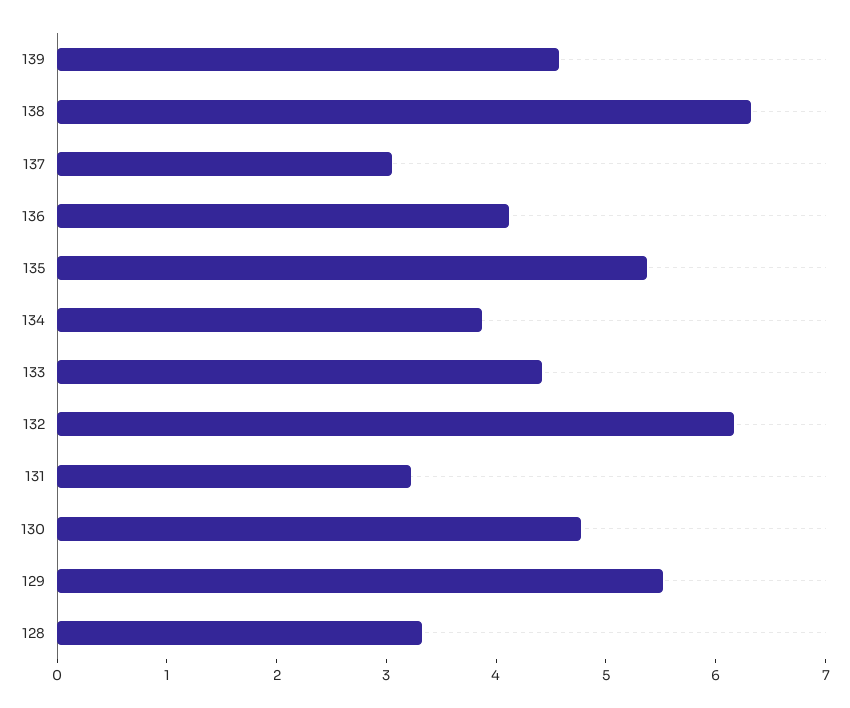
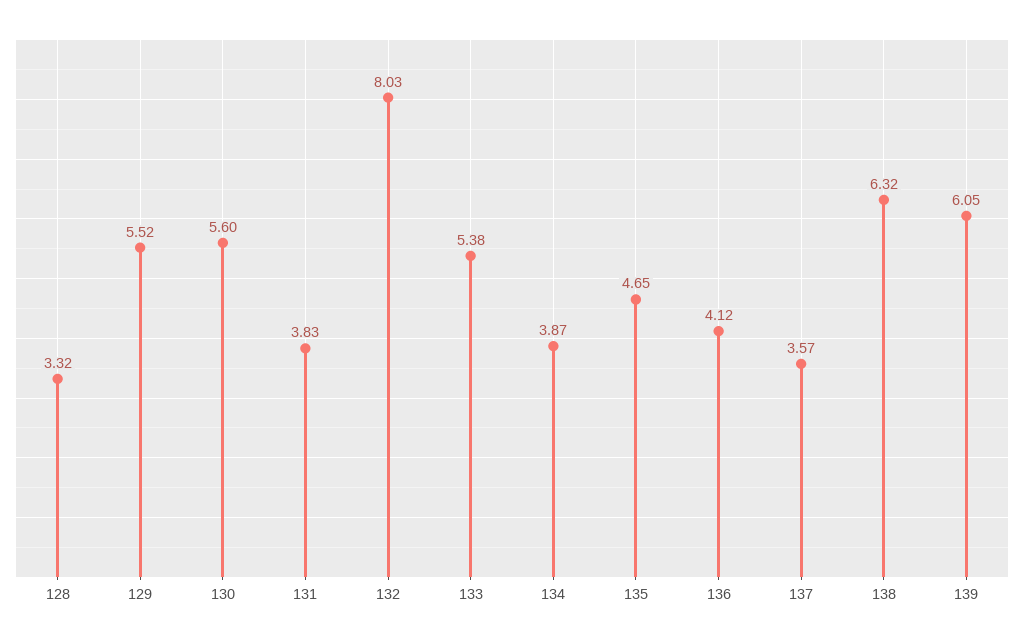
139: 4.6 -> 6.05
137: 3 -> 3.57
135: 5.4 -> 4.65
133: 4.4 -> 5.38
132: 6.2 -> 8.03
131: 3.2 -> 3.83
130: 4.8 -> 5.6

